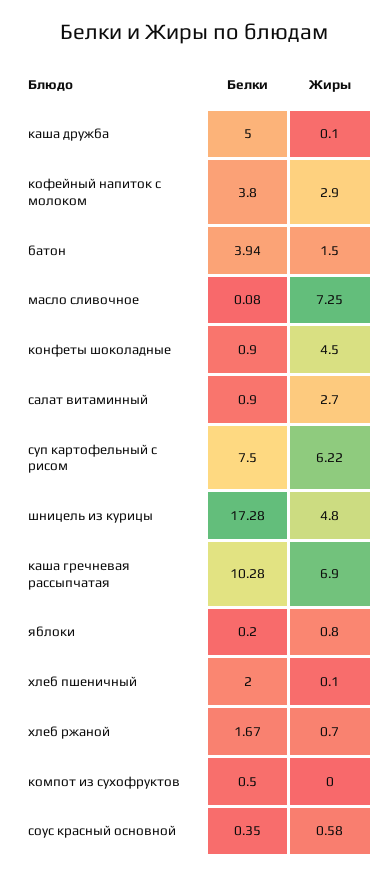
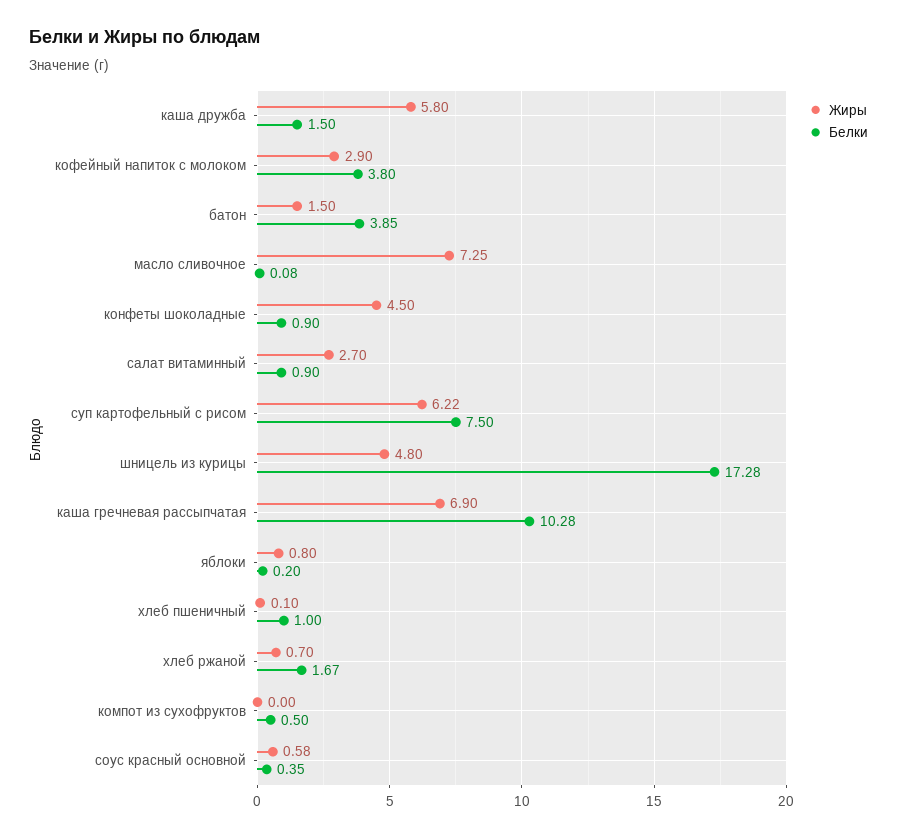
Белки, каша дружба: 5 -> 1.5
Жиры, каша дружба: 0.1 -> 5.8
Белки, батон: 3.94 -> 3.85
Белки, хлеб пшеничный: 2 -> 1

